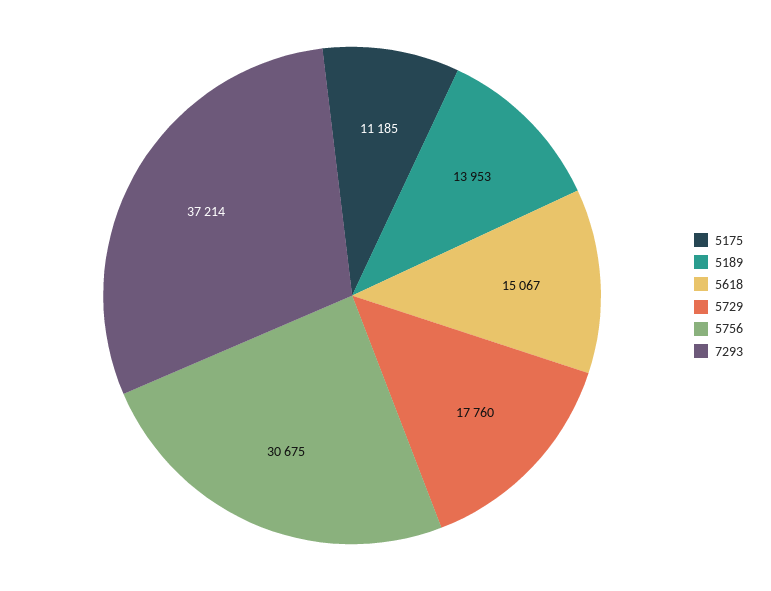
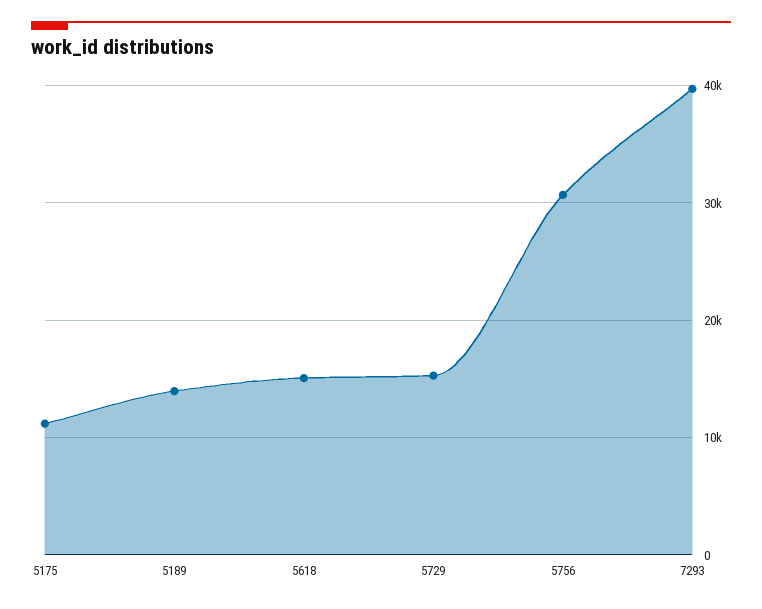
5729: 17760 -> 15000
7293: 37214 -> 40000

